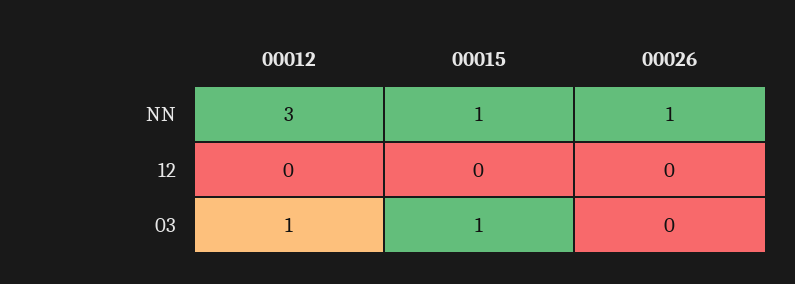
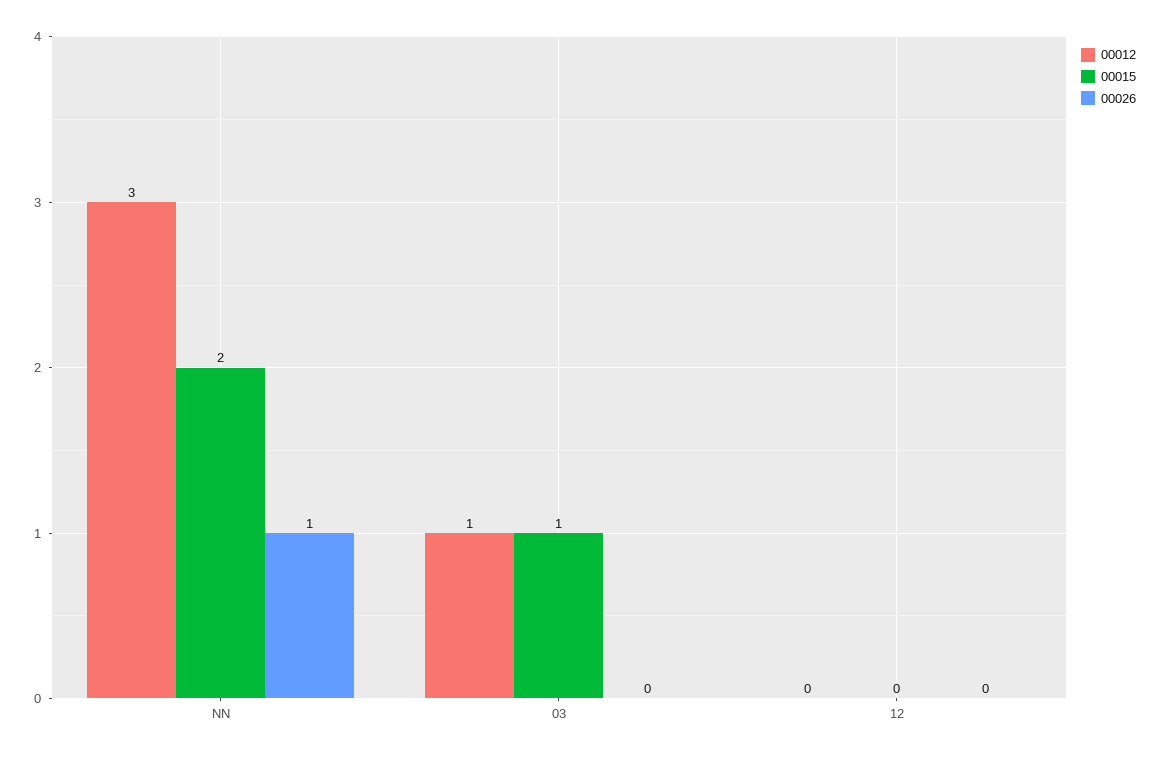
00015, NN: 1 -> 2

